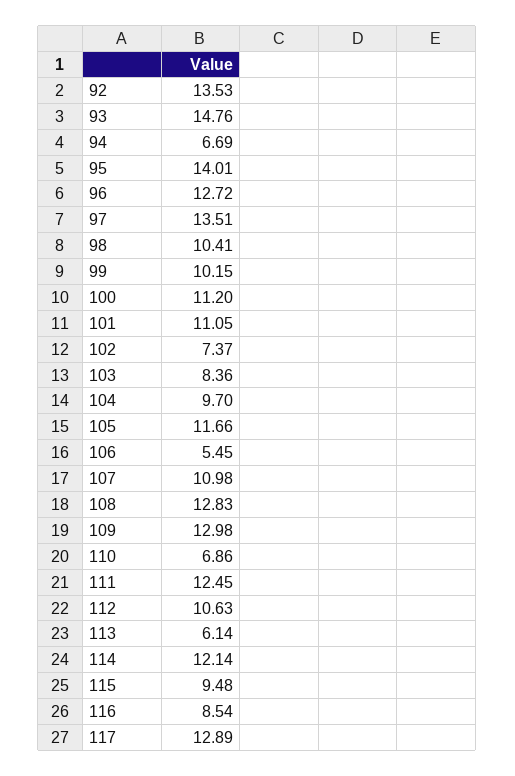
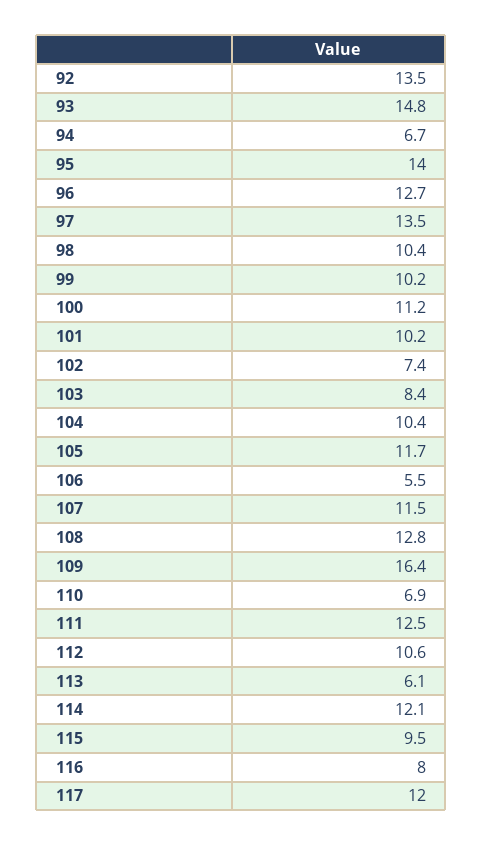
101: 11.05 -> 10.2
104: 9.7 -> 10.4
107: 10.98 -> 11.5
109: 12.98 -> 16.4
116: 8.54 -> 8
117: 12.89 -> 12

